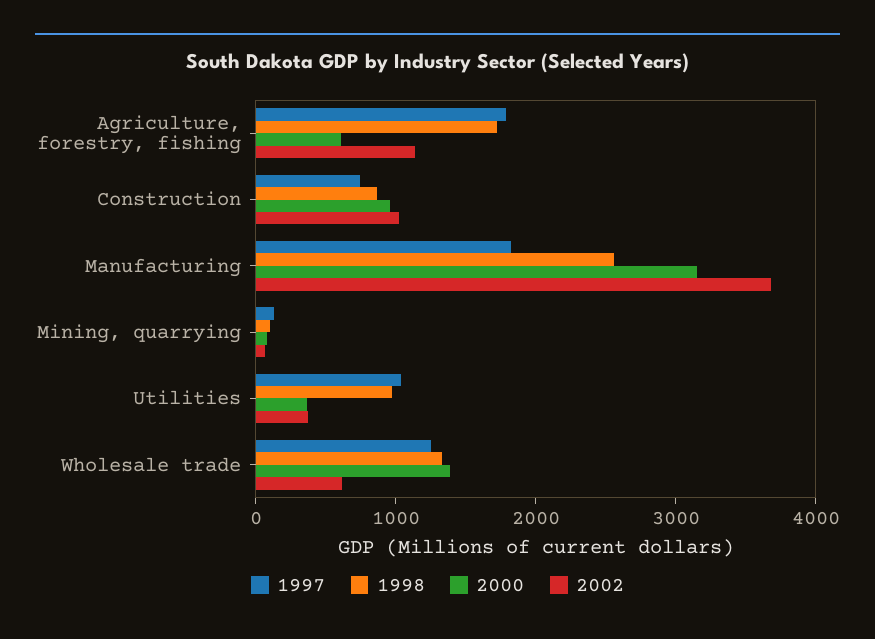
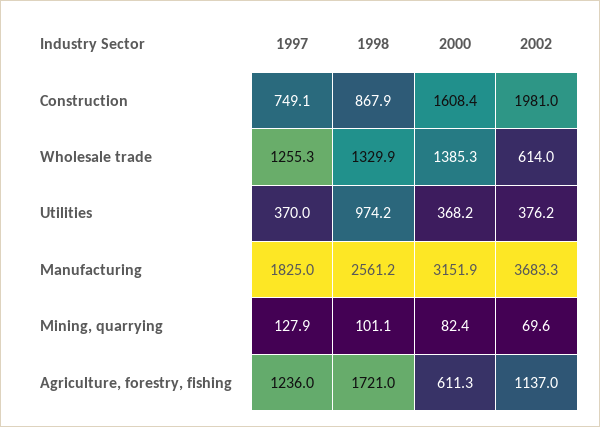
1997, Agriculture, forestry, fishing: 1800 -> 1236
2000, Construction: 1000 -> 1608.4
2002, Construction: 1000 -> 1981
1997, Utilities: 1000 -> 370

